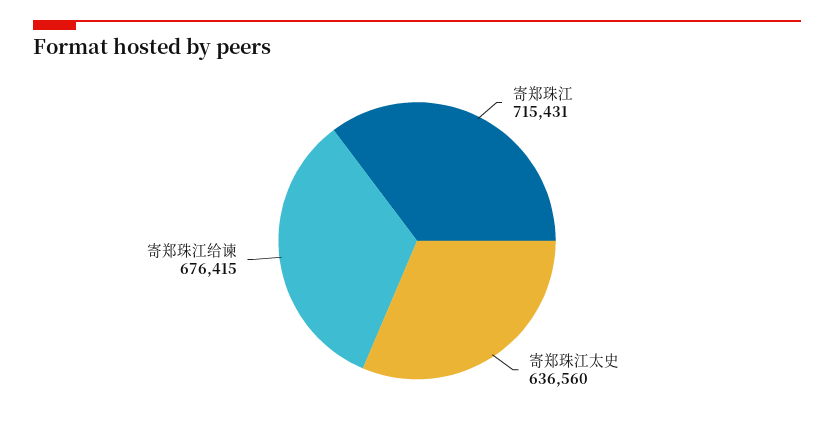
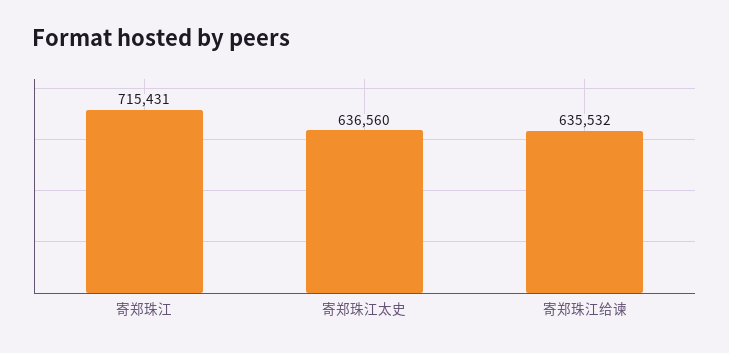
寄郑珠江给谏: 676415 -> 635532

